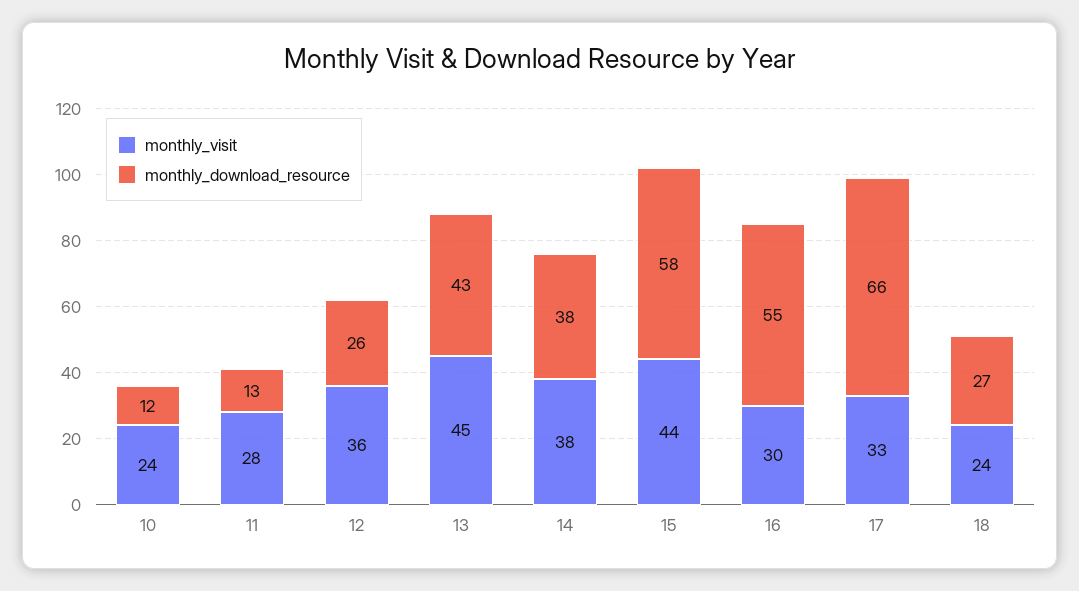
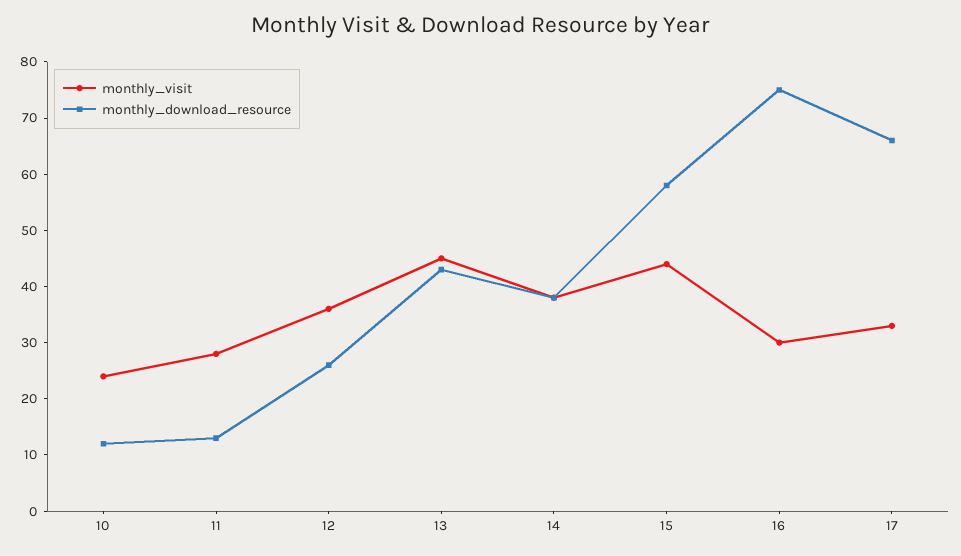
monthly_download_resource, 16: 55 -> 75
monthly_visit, 18: 24 -> none
monthly_download_resource, 18: 27 -> none

